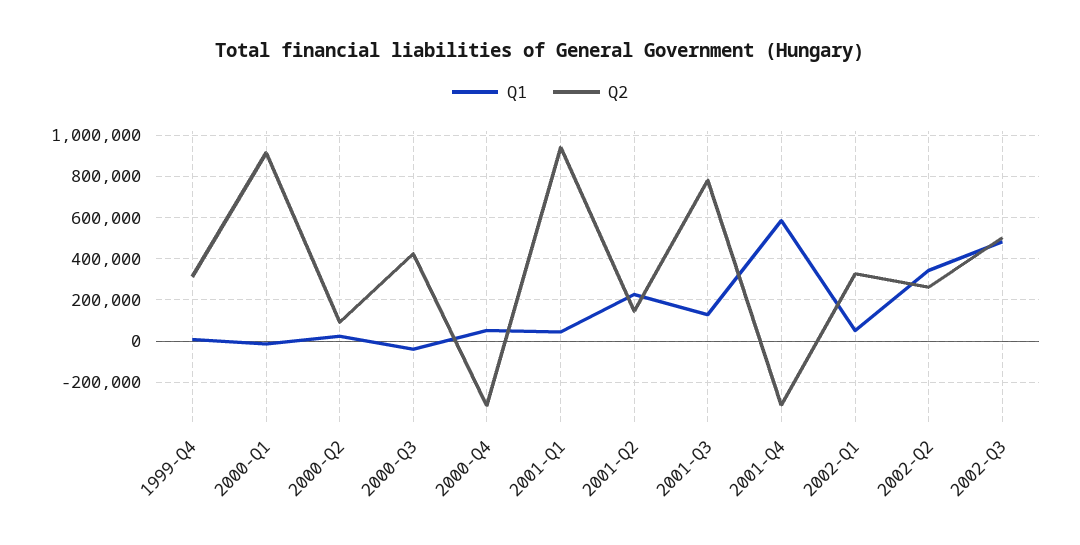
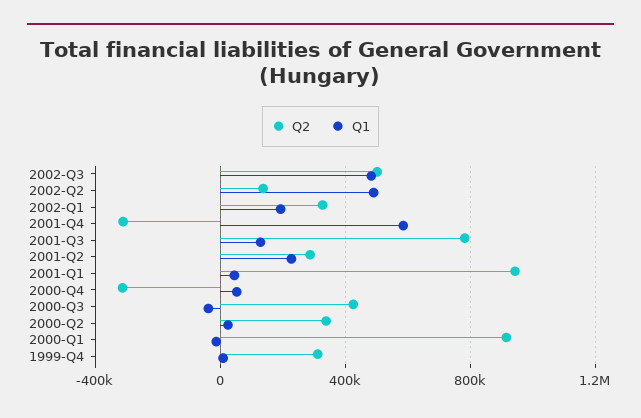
Q2, 2000-Q2: 100000 -> 350000
Q2, 2001-Q2: 150000 -> 300000
Q1, 2002-Q1: 50000 -> 200000
Q1, 2002-Q2: 350000 -> 500000
Q2, 2002-Q2: 250000 -> 150000

